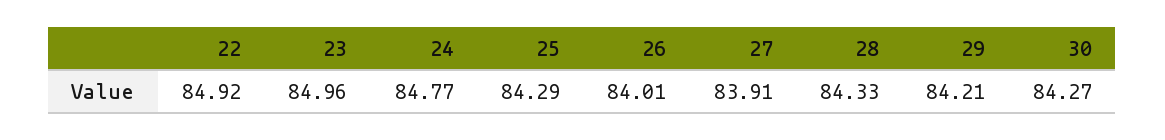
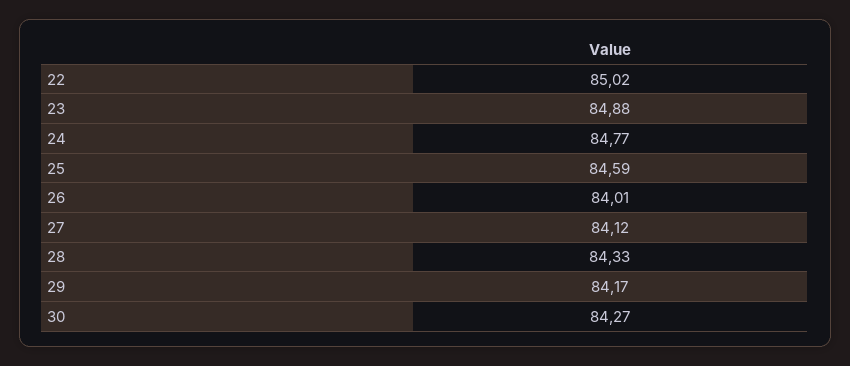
22: 84.92 -> 85.02
23: 84.96 -> 84.88
25: 84.29 -> 84.59
27: 83.91 -> 84.12
29: 84.21 -> 84.17

